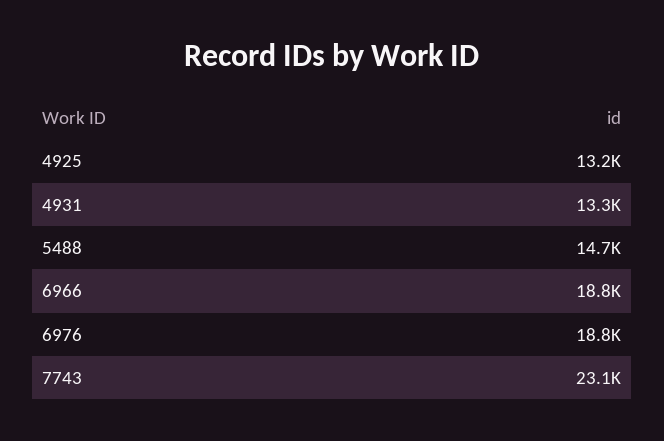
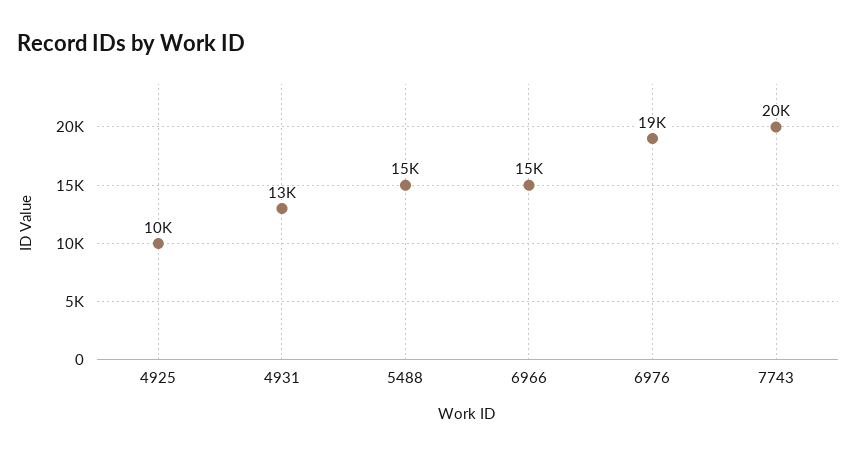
4925: 13200 -> 10000
6966: 18800 -> 15000
7743: 23100 -> 20000

